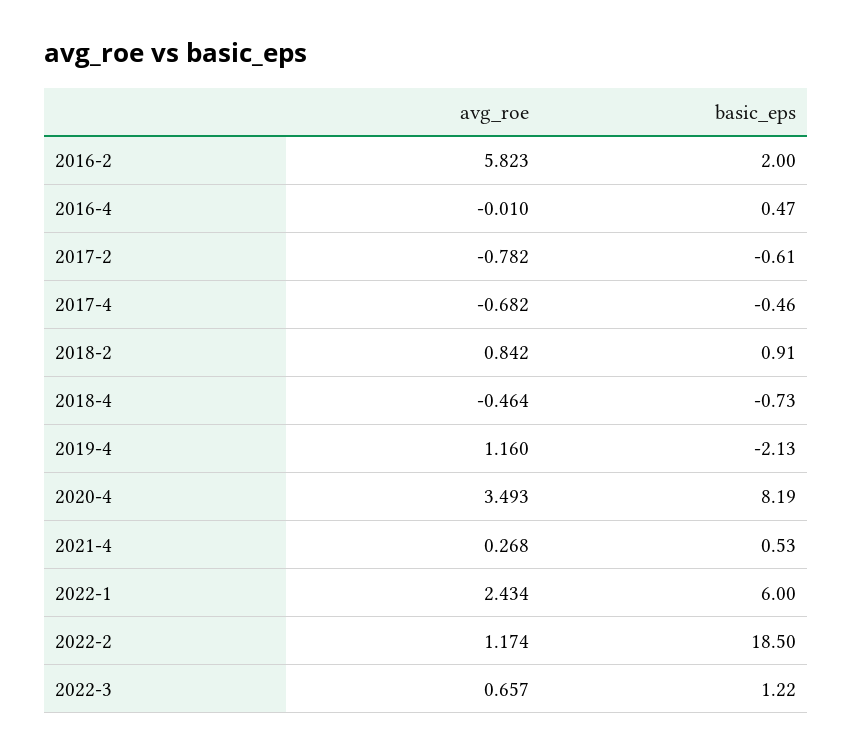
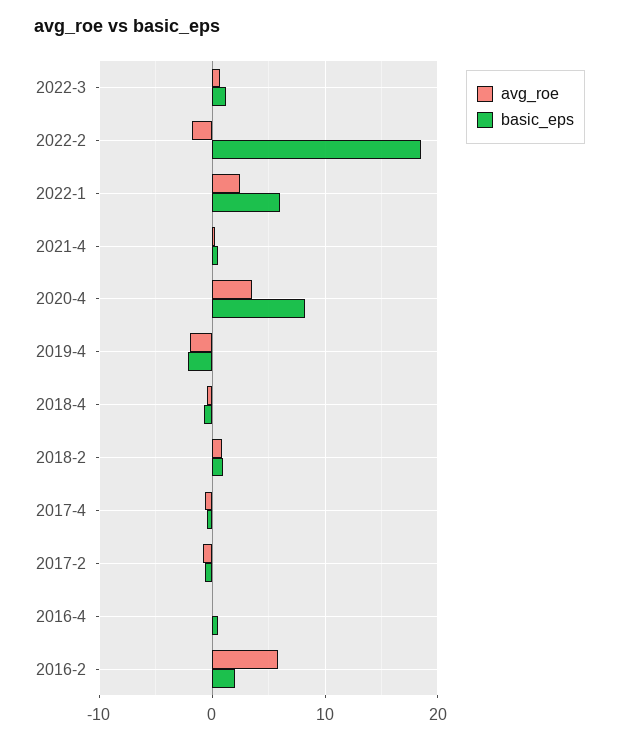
avg_roe, 2019-4: 1.16 -> -2
avg_roe, 2022-2: 1.174 -> -2

